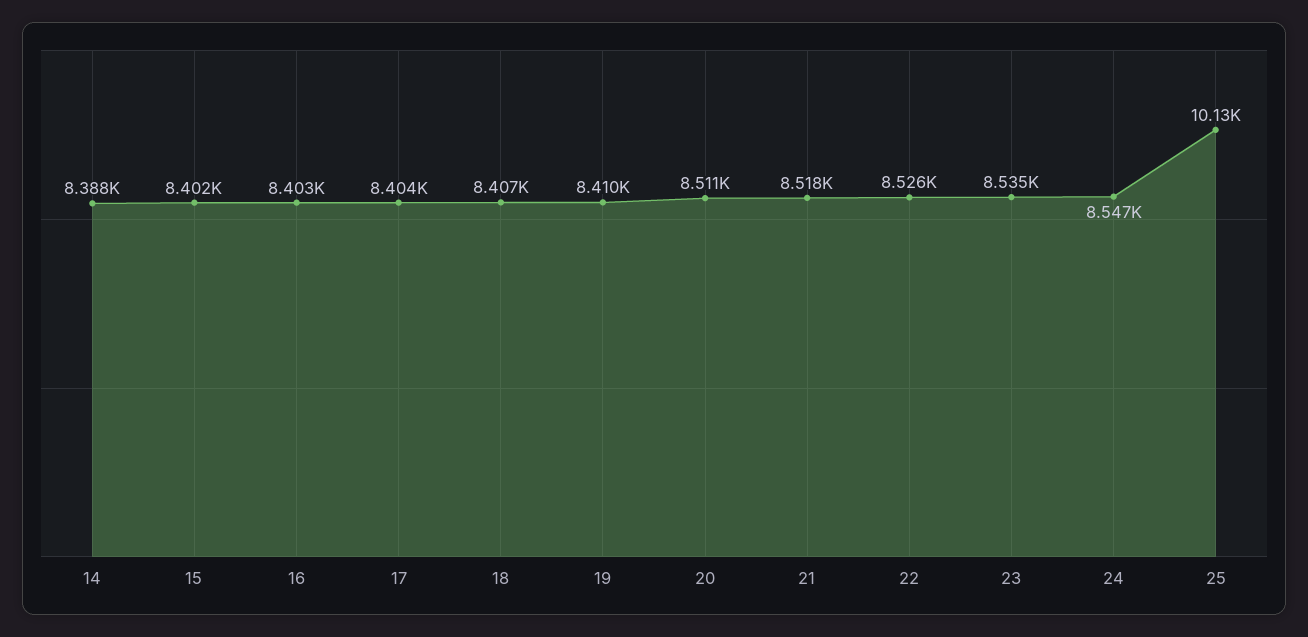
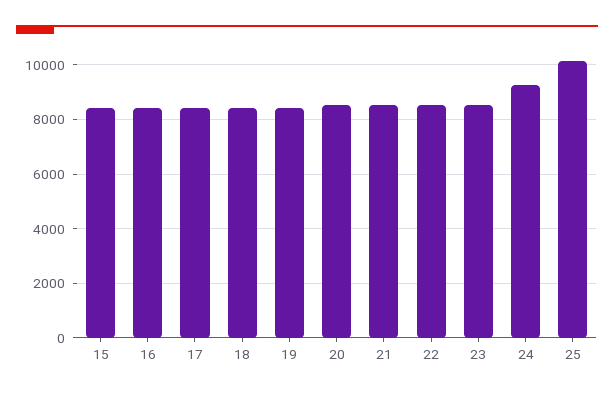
14: 8388 -> none
24: 8547 -> 9250

